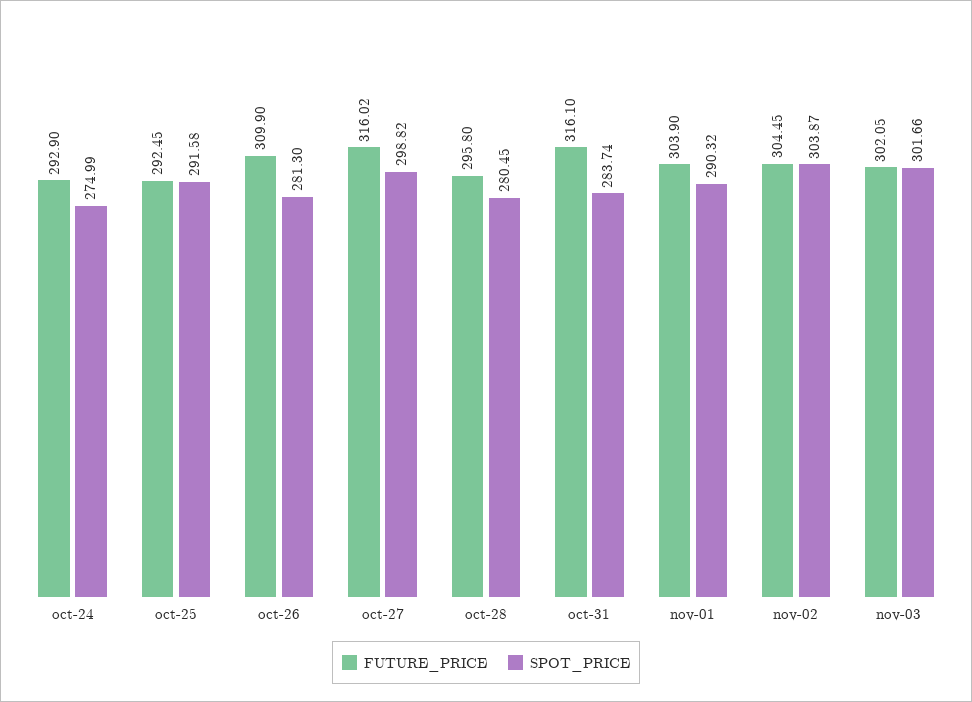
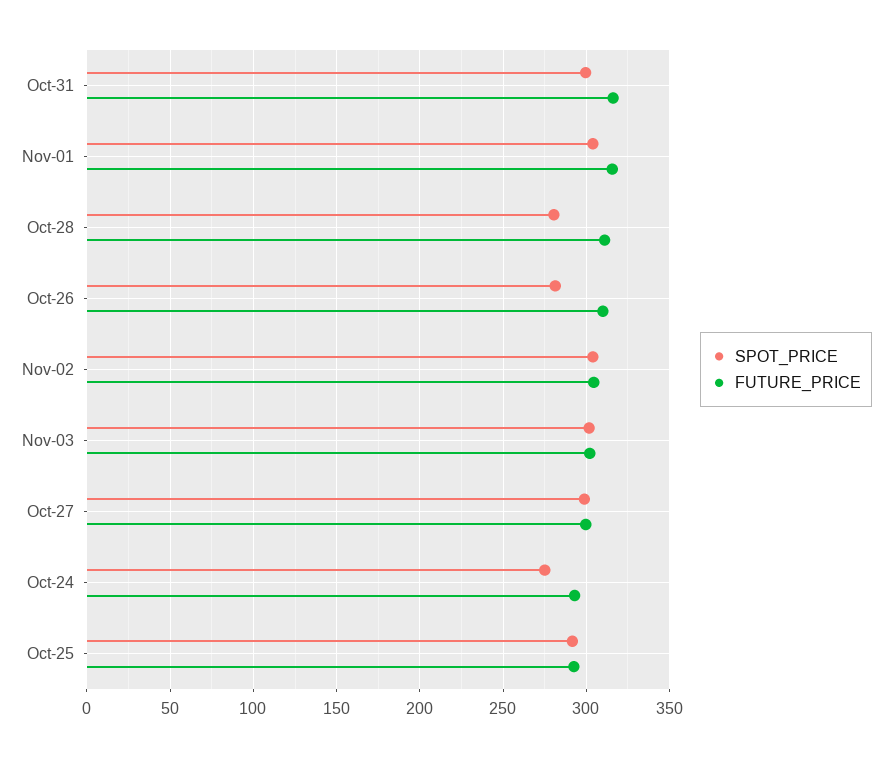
FUTURE_PRICE, oct-27: 316.02 -> 300
FUTURE_PRICE, oct-28: 295.8 -> 310
SPOT_PRICE, oct-31: 283.74 -> 300
FUTURE_PRICE, nov-01: 303.9 -> 315
SPOT_PRICE, nov-01: 290.32 -> 305

